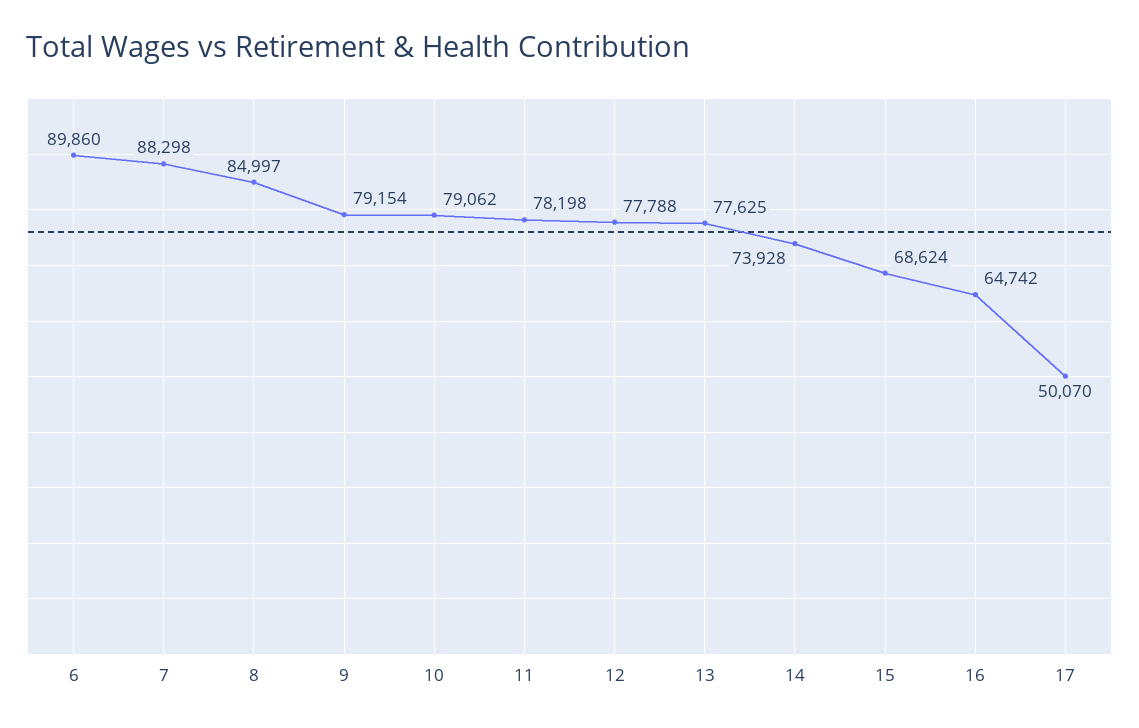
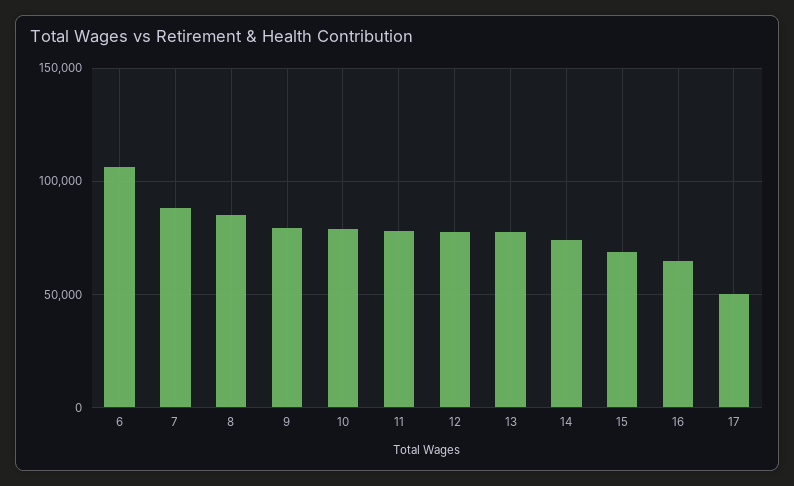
6: 89860 -> 105000

